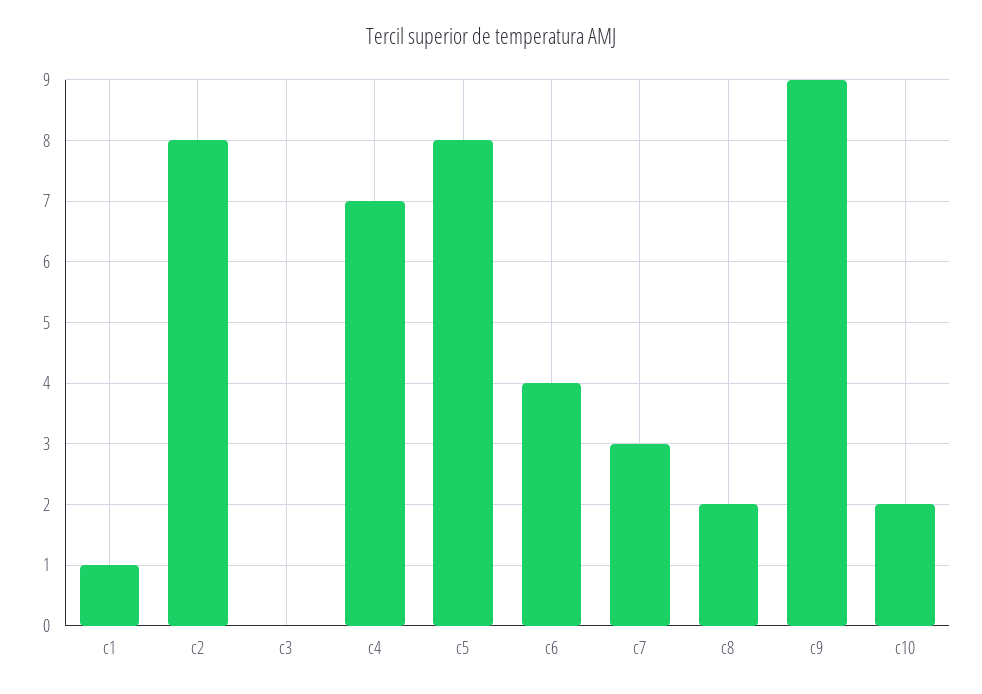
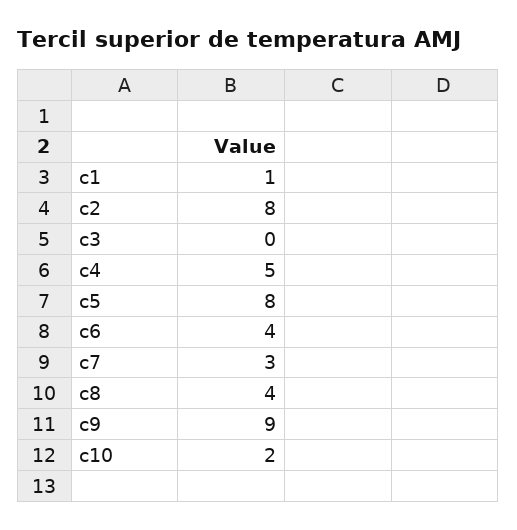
c4: 7 -> 5
c8: 2 -> 4

